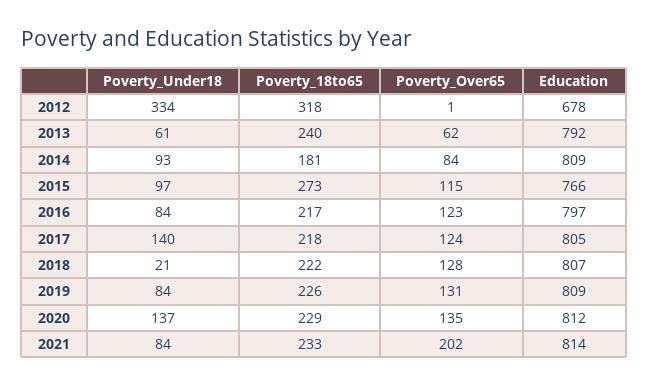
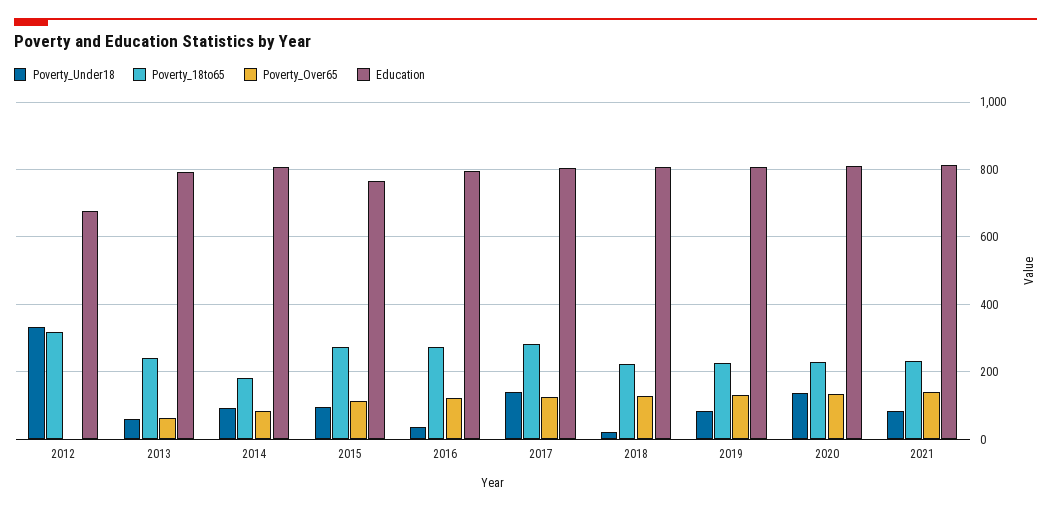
Poverty_Under18, 2016: 84 -> 40
Poverty_18to65, 2016: 217 -> 280
Poverty_18to65, 2017: 218 -> 280
Poverty_Over65, 2021: 202 -> 140

